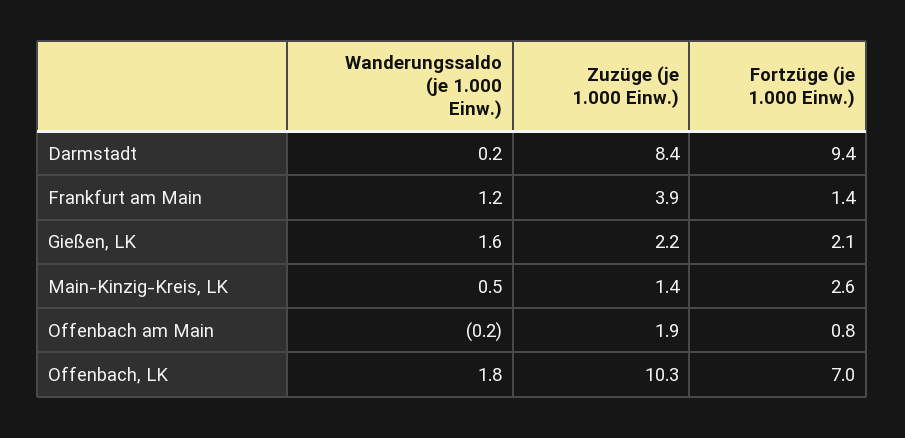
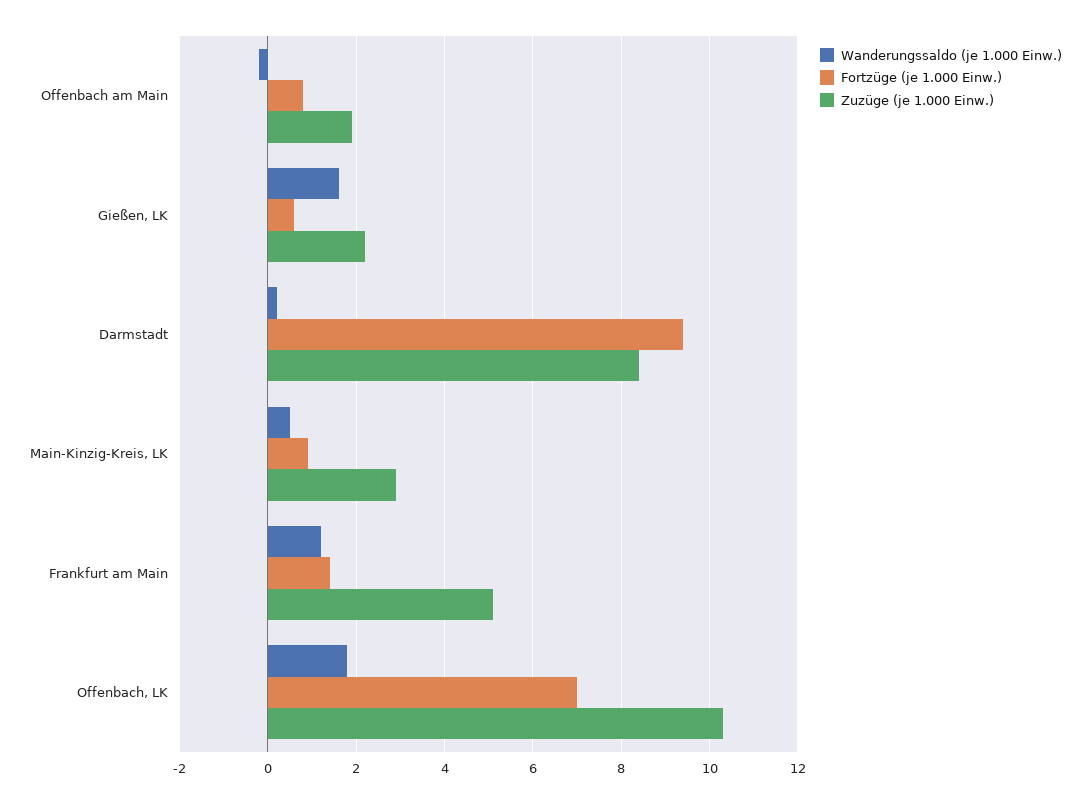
Zuzüge (je 1.000 Einw.), Frankfurt am Main: 3.9 -> 5
Fortzüge (je 1.000 Einw.), Gießen, LK: 2.1 -> 0.5
Zuzüge (je 1.000 Einw.), Main-Kinzig-Kreis, LK: 1.4 -> 3
Fortzüge (je 1.000 Einw.), Main-Kinzig-Kreis, LK: 2.6 -> 1

